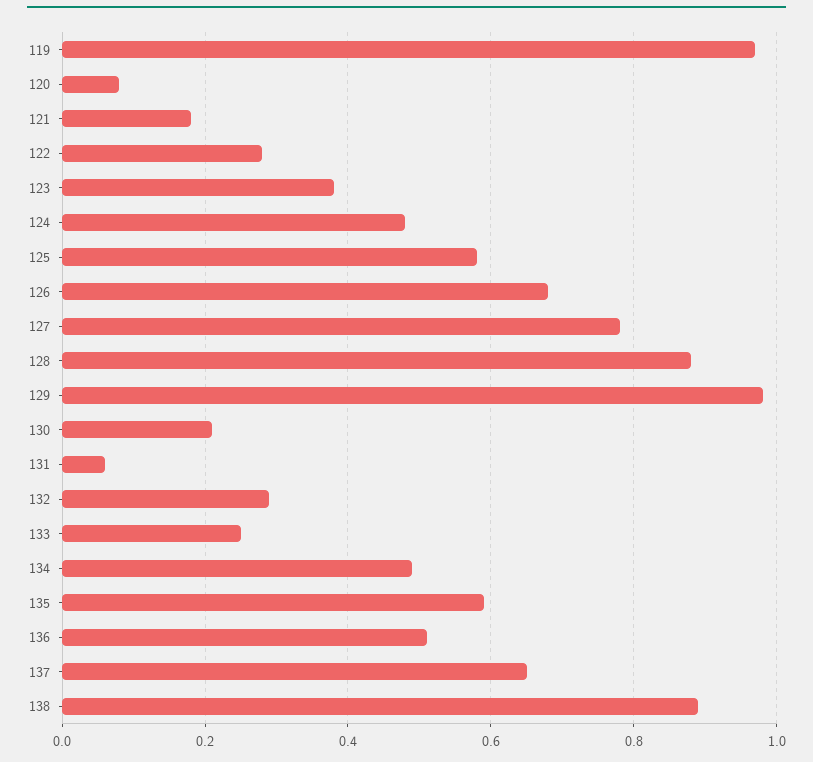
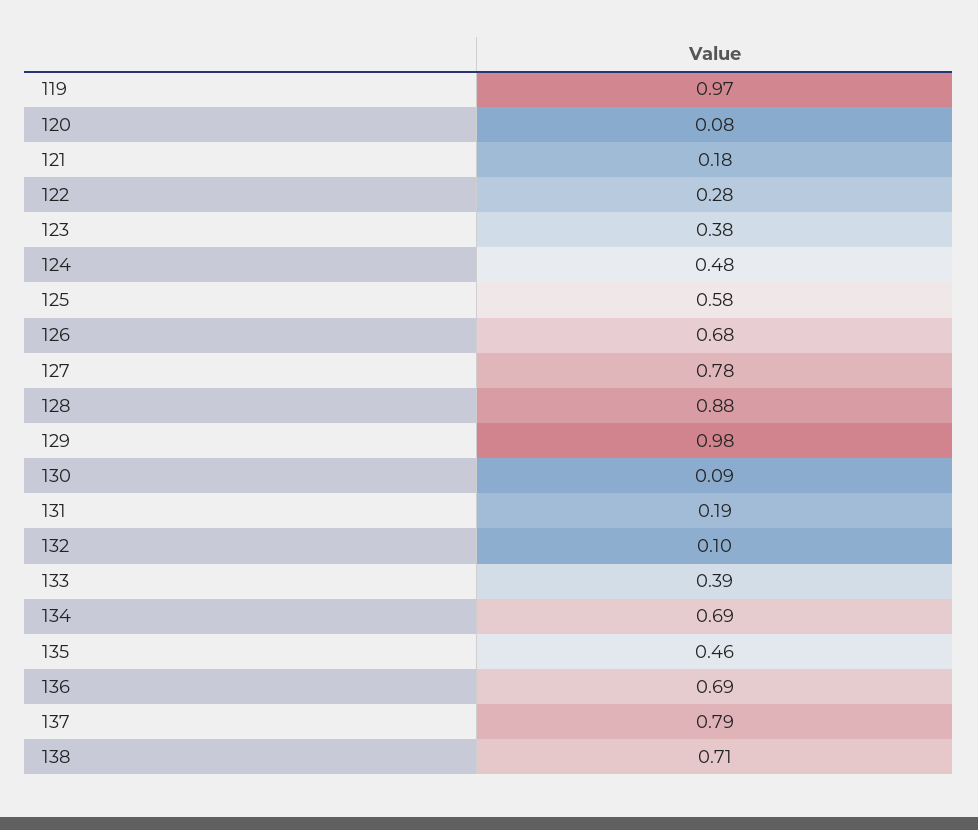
130: 0.2 -> 0.09
131: 0.05 -> 0.19
132: 0.3 -> 0.1
133: 0.25 -> 0.39
134: 0.5 -> 0.69
135: 0.6 -> 0.46
136: 0.5 -> 0.69
137: 0.65 -> 0.79
138: 0.9 -> 0.71

